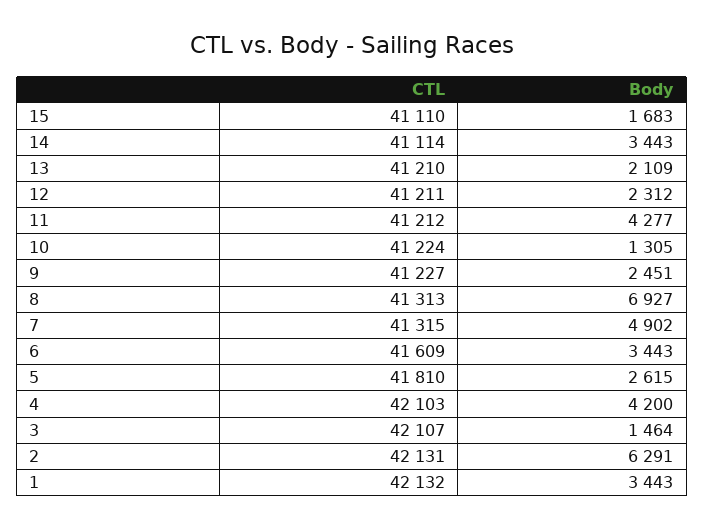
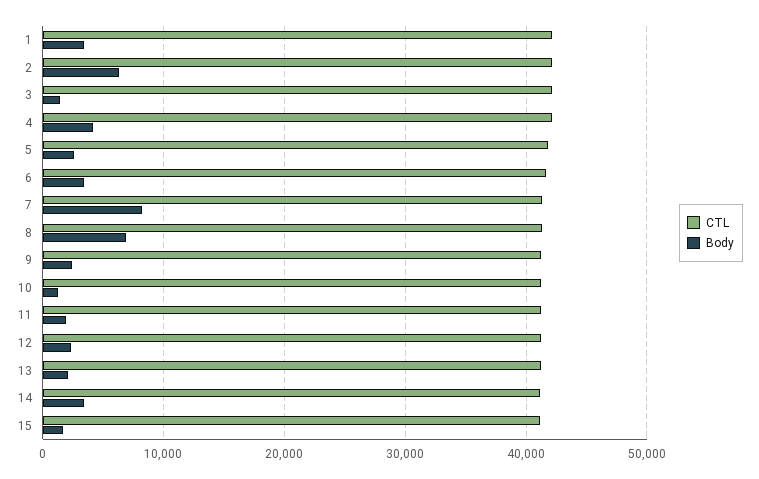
Body, 11: 4277 -> 2000
Body, 7: 4902 -> 8000

